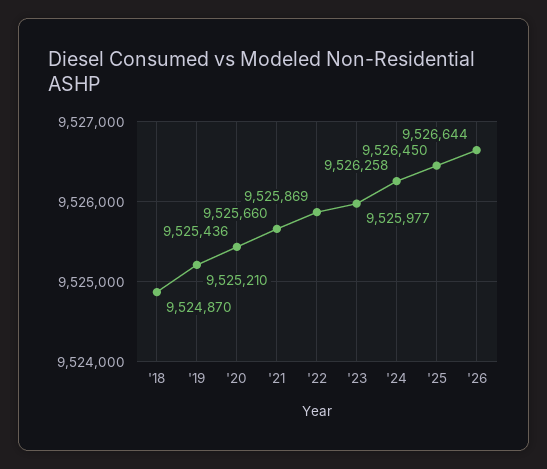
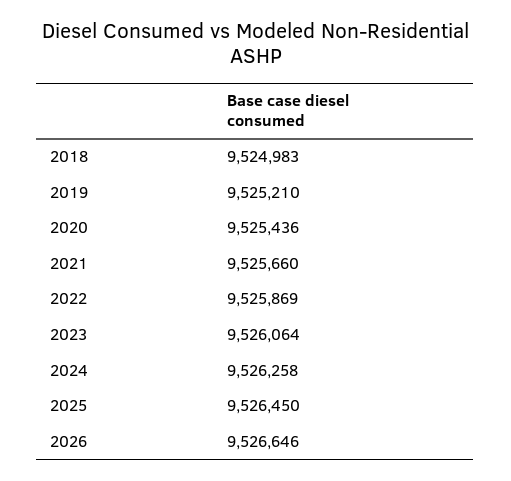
'18: 9524870 -> 9524983
'23: 9525977 -> 9526064
'26: 9526644 -> 9526646

